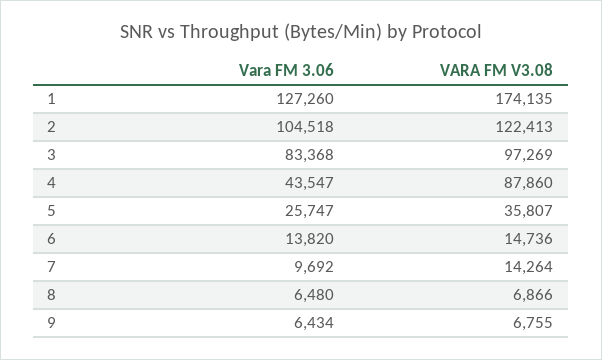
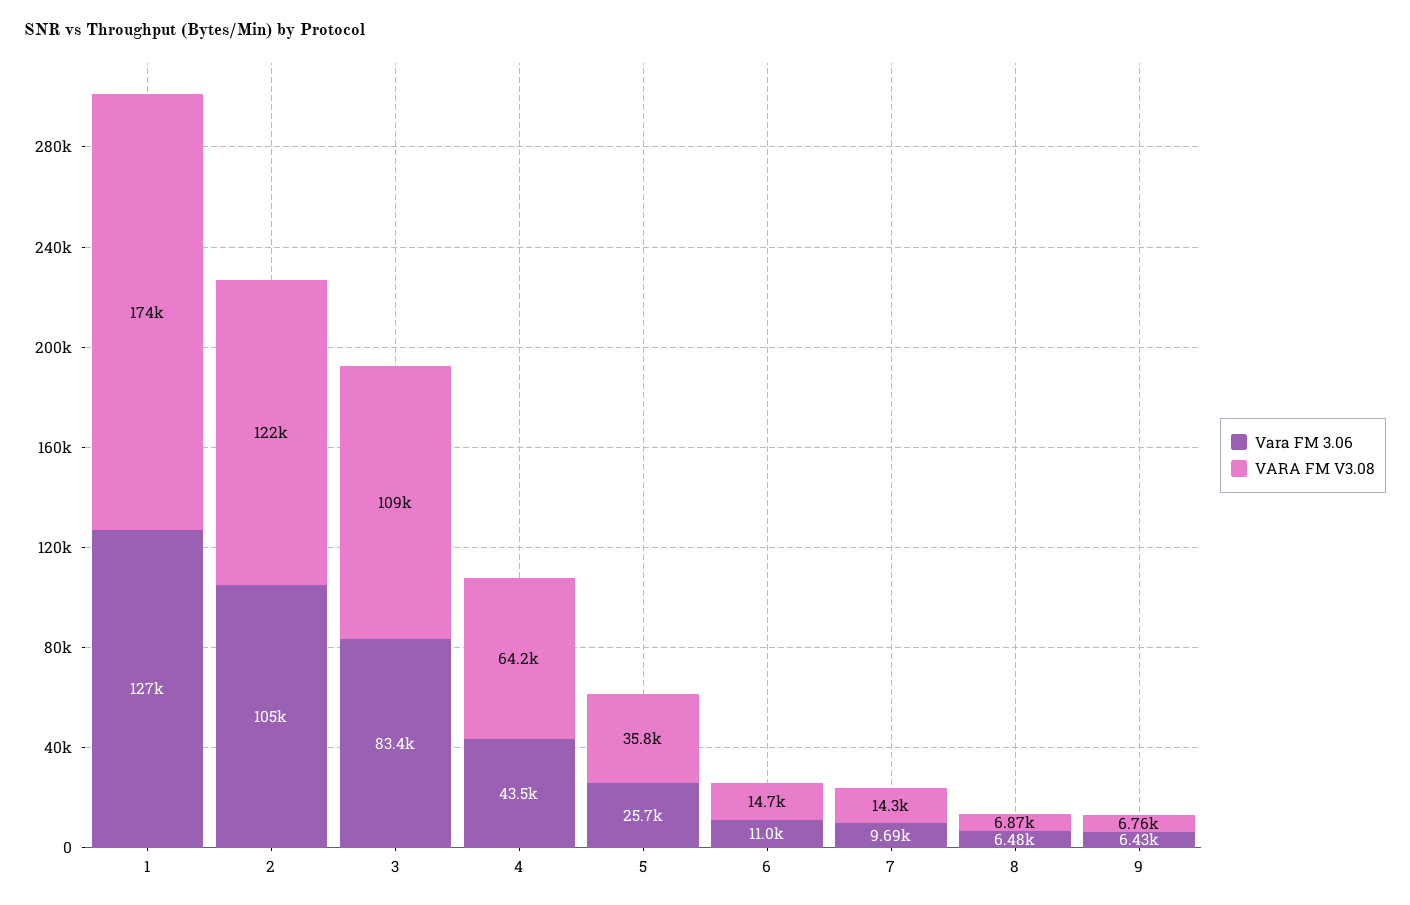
VARA FM V3.08, 3: 97269 -> 109000
VARA FM V3.08, 4: 87860 -> 64200
Vara FM 3.06, 6: 13820 -> 11000

